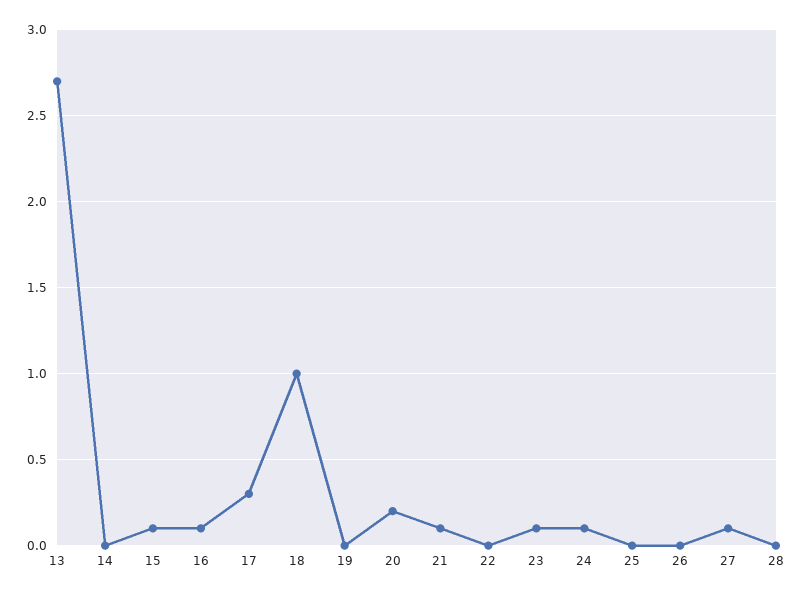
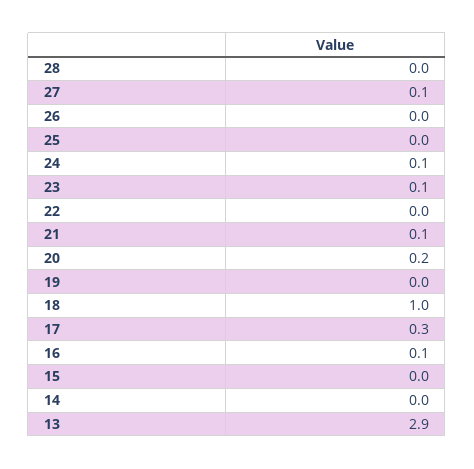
13: 2.7 -> 2.9
15: 0.1 -> 0

